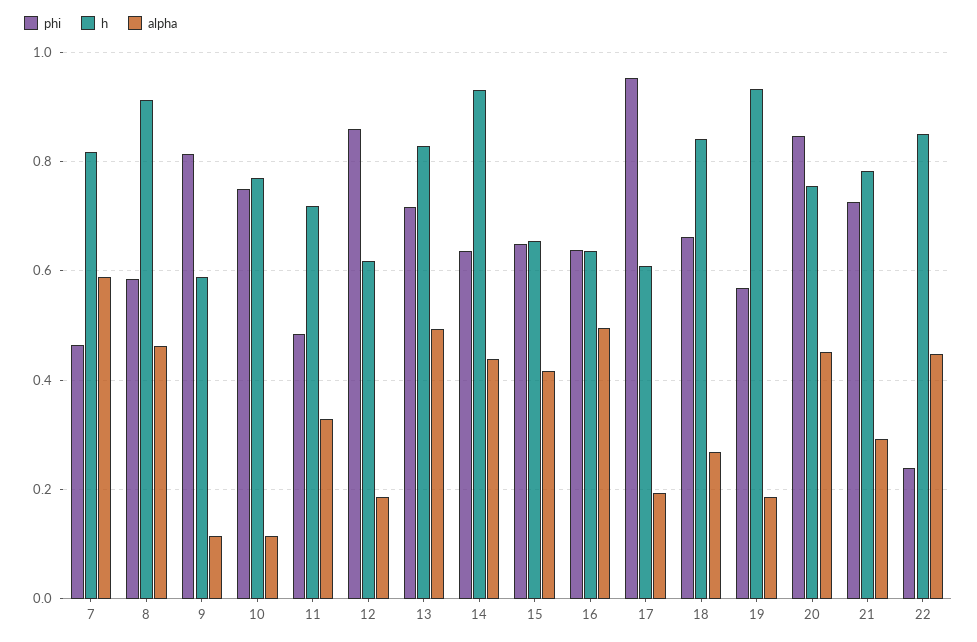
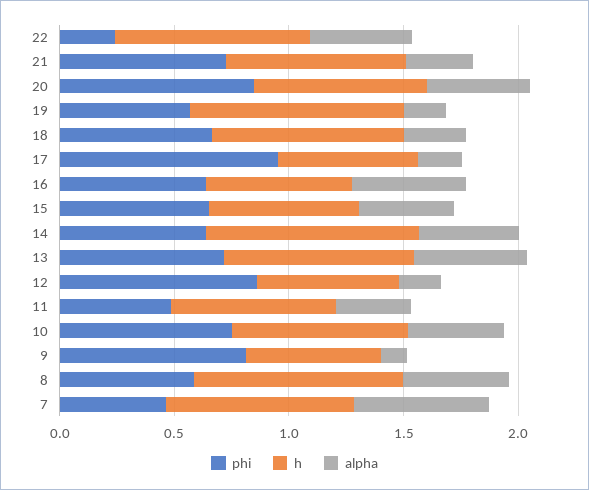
alpha, 10: 0.12 -> 0.4

